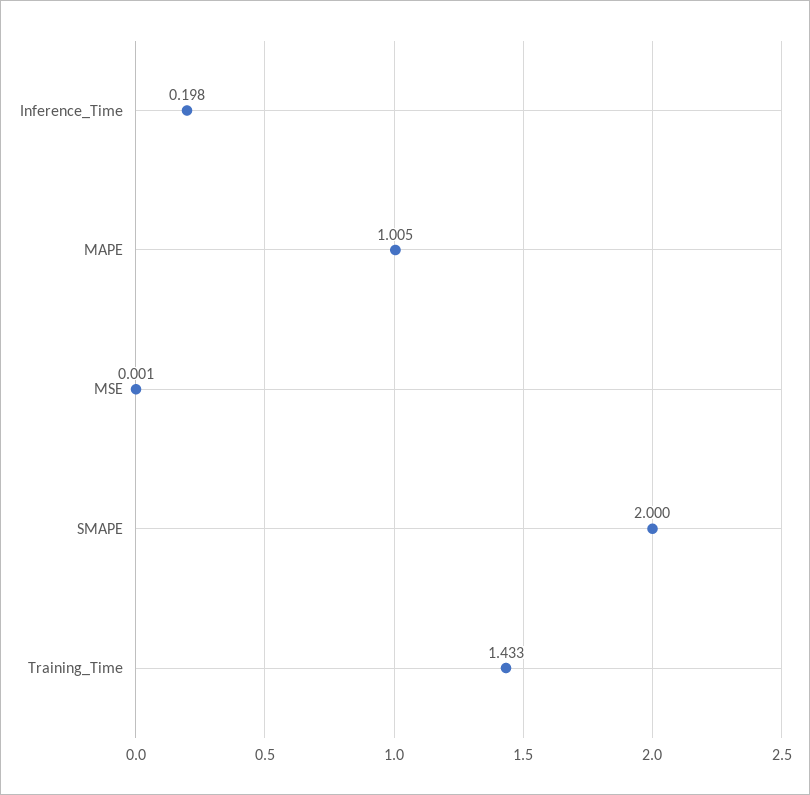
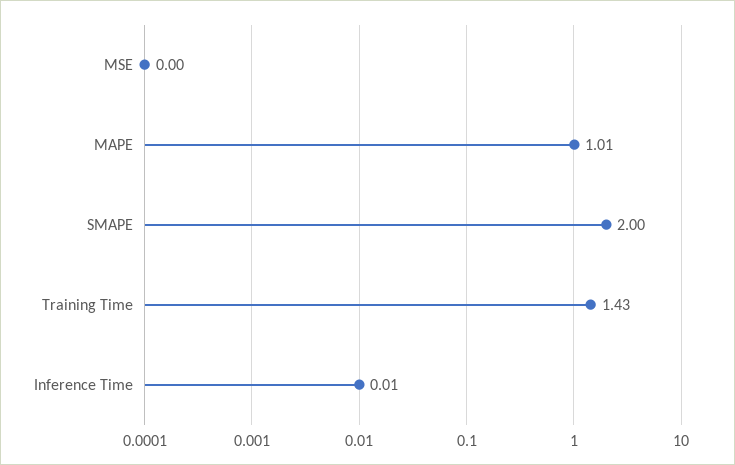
Inference_Time: 0.198 -> 0.01

